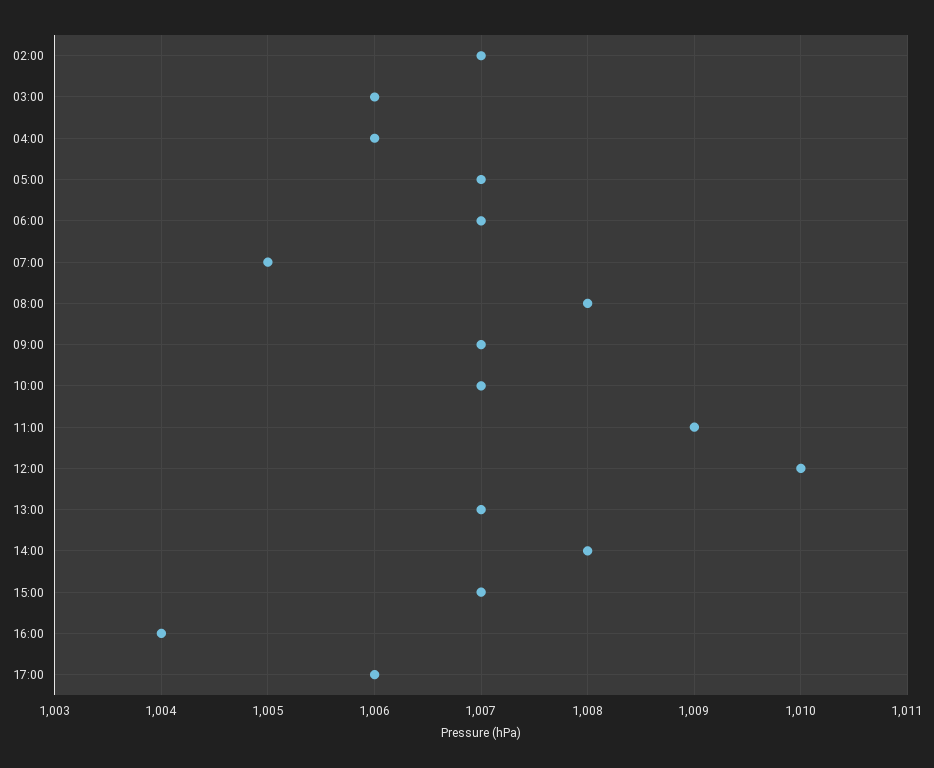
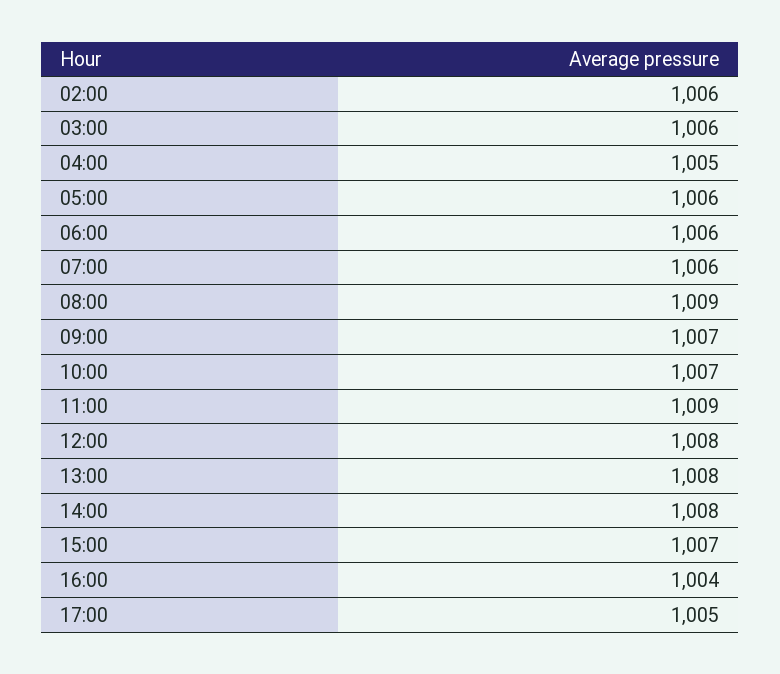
02:00: 1007 -> 1006
04:00: 1006 -> 1005
05:00: 1007 -> 1006
06:00: 1007 -> 1006
07:00: 1005 -> 1006
08:00: 1008 -> 1009
12:00: 1010 -> 1008
13:00: 1007 -> 1008
17:00: 1006 -> 1005

